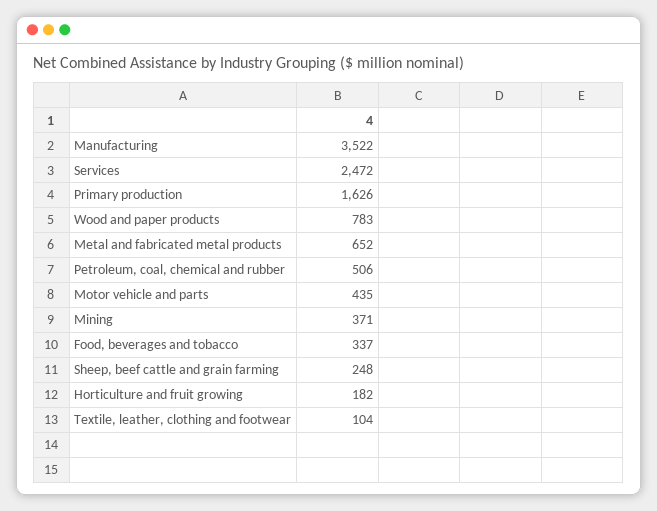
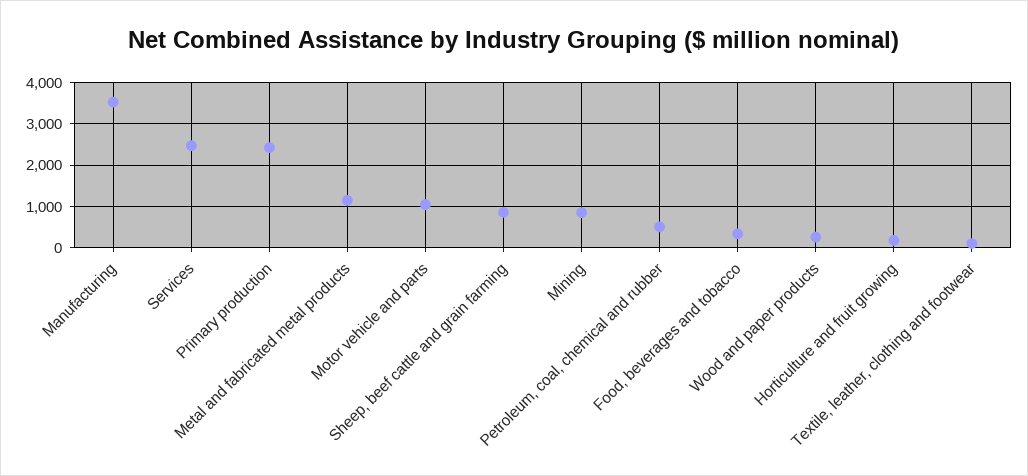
Primary production: 1626 -> 2400
Wood and paper products: 783 -> 200
Metal and fabricated metal products: 652 -> 1200
Motor vehicle and parts: 435 -> 1000
Mining: 371 -> 800
Sheep, beef cattle and grain farming: 248 -> 800

